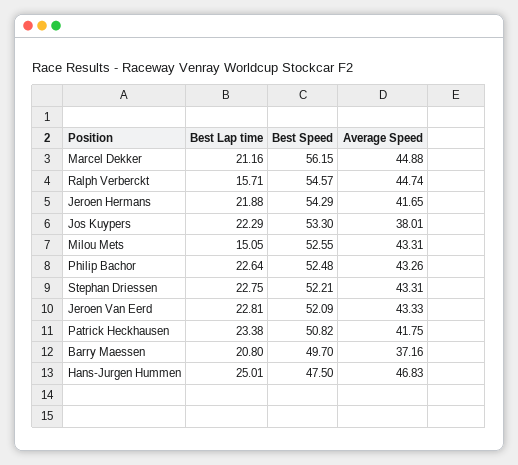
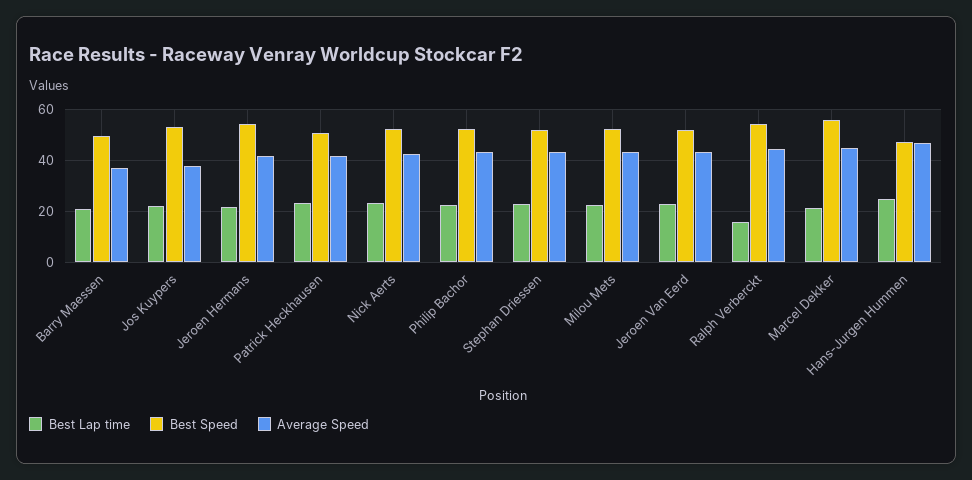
Best Lap time, Milou Mets: 15.05 -> 22.5
Best Lap time, Nick Aerts: none -> 22.5
Best Speed, Nick Aerts: none -> 52.5
Average Speed, Nick Aerts: none -> 42.5

